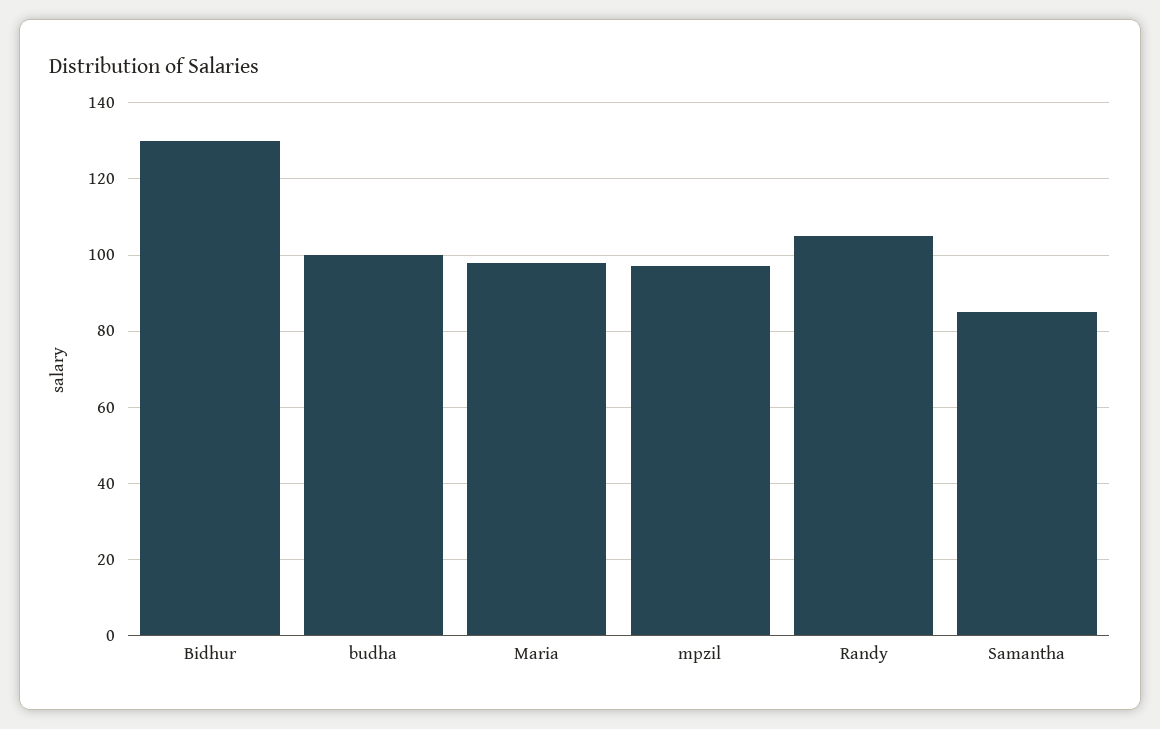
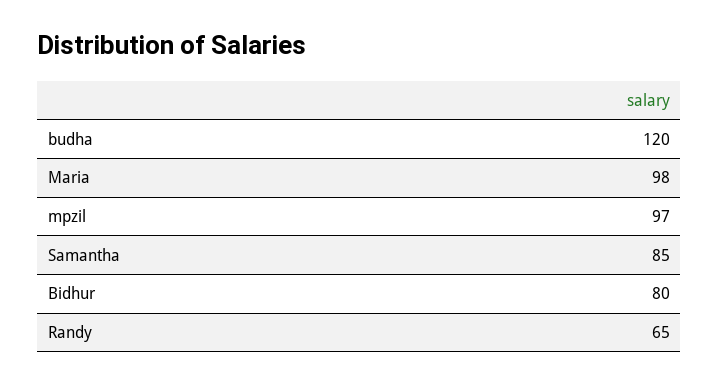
Bidhur: 130 -> 80
budha: 100 -> 120
Randy: 105 -> 65

